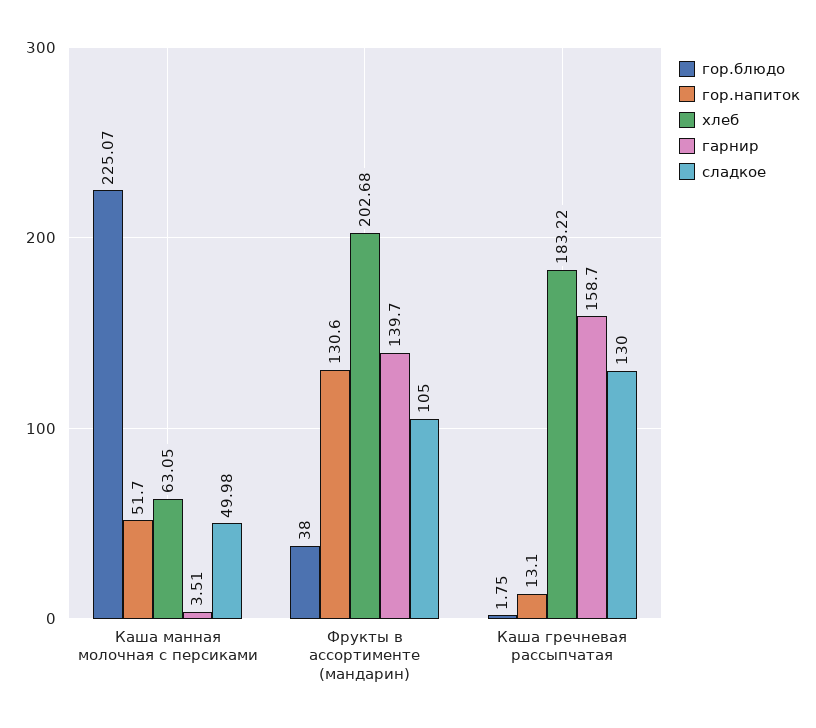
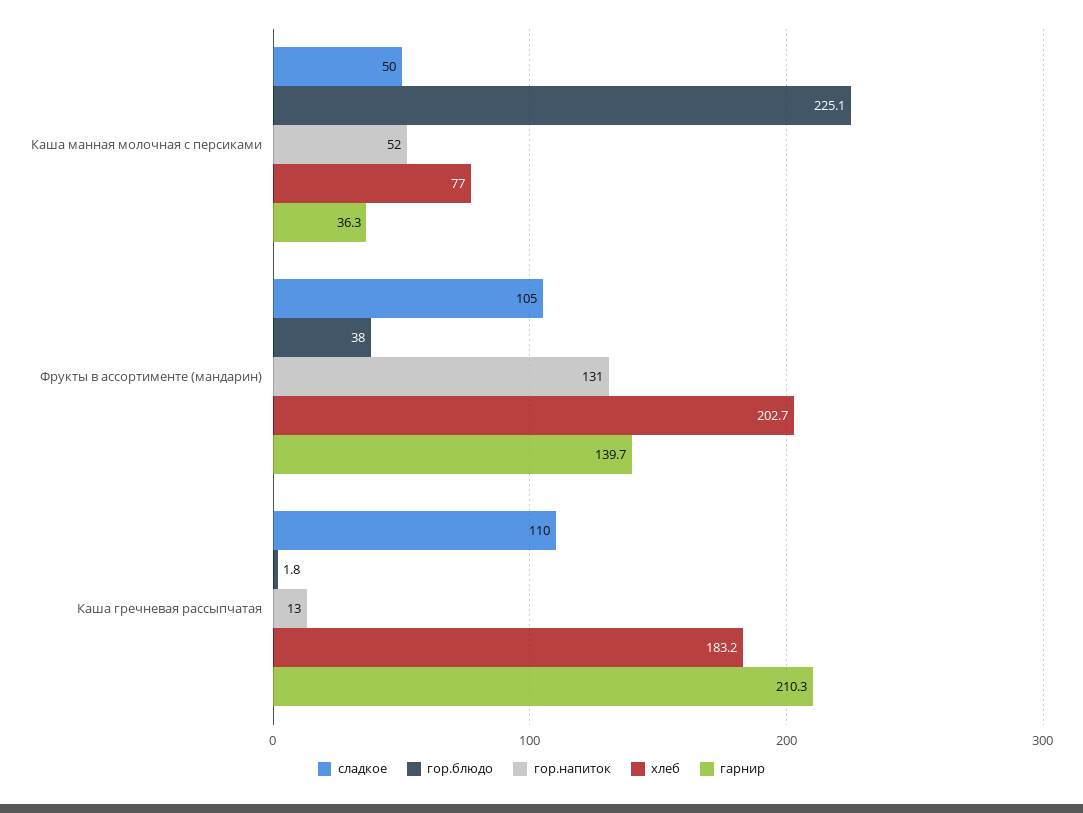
хлеб, Каша манная молочная с персиками: 63.05 -> 77
гарнир, Каша манная молочная с персиками: 3.51 -> 36.3
гарнир, Каша гречневая рассыпчатая: 158.7 -> 210.3
сладкое, Каша гречневая рассыпчатая: 130 -> 110

